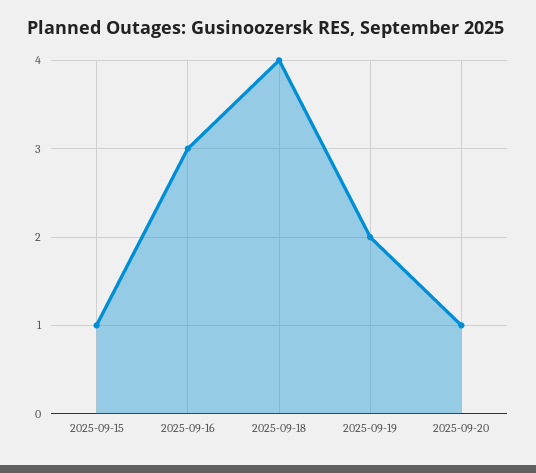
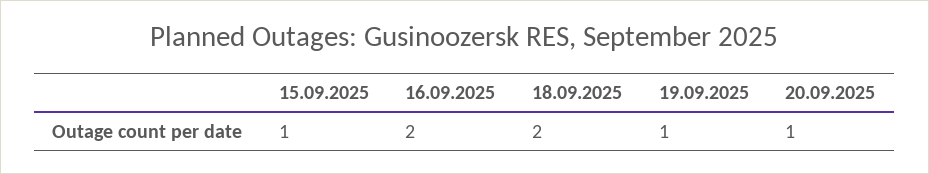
2025-09-16: 3 -> 2
2025-09-18: 4 -> 2
2025-09-19: 2 -> 1

